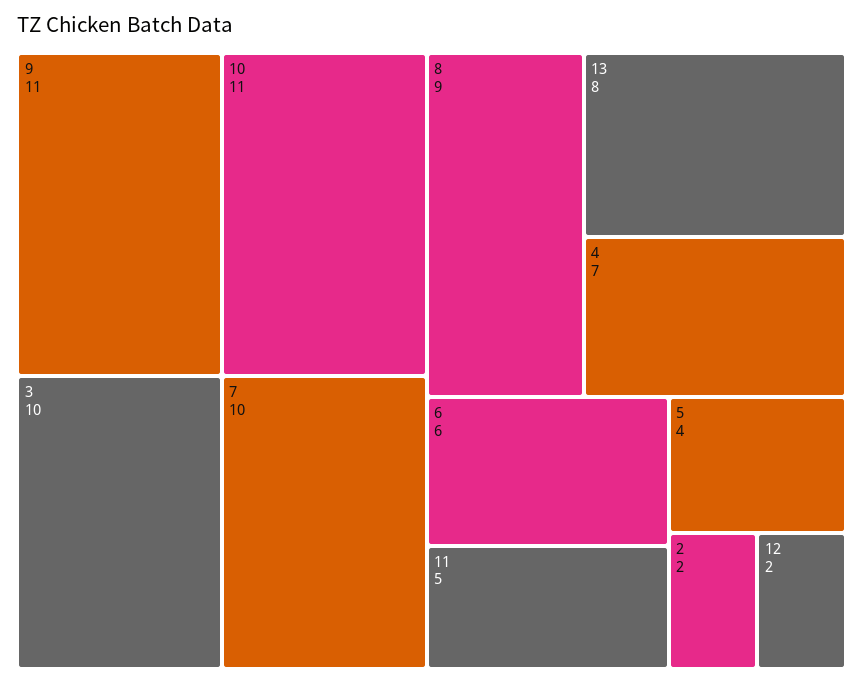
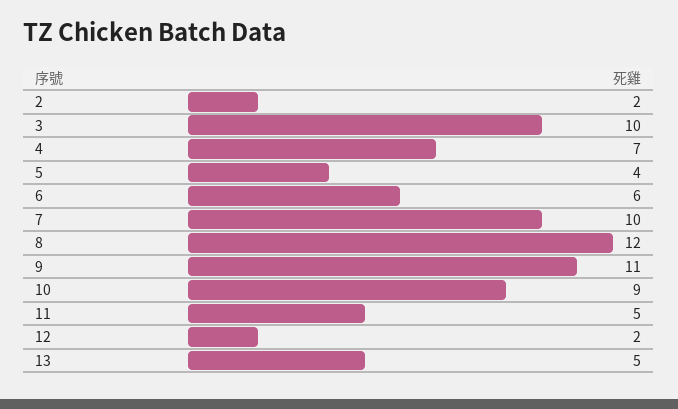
10: 11 -> 9
8: 9 -> 12
13: 8 -> 5

